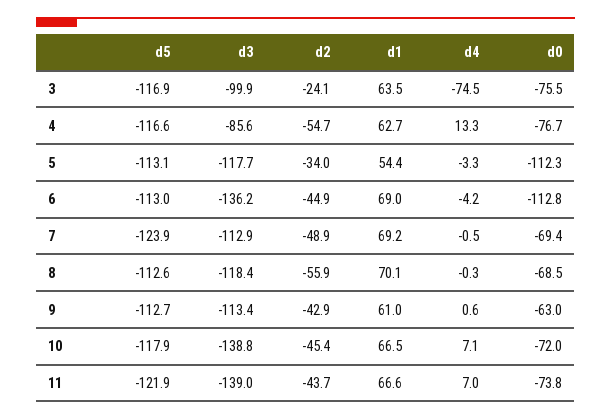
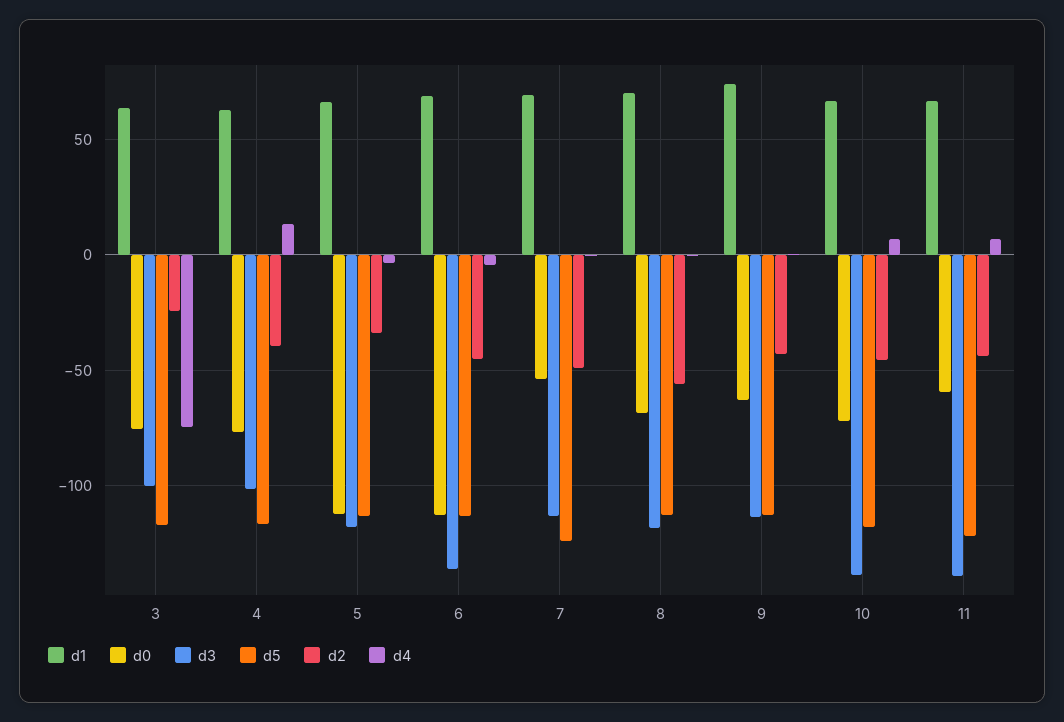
d3, 4: -85.6 -> -100
d2, 4: -54.7 -> -40
d1, 5: 54.4 -> 65
d0, 7: -69.4 -> -55
d1, 9: 61 -> 75
d0, 11: -73.8 -> -60

